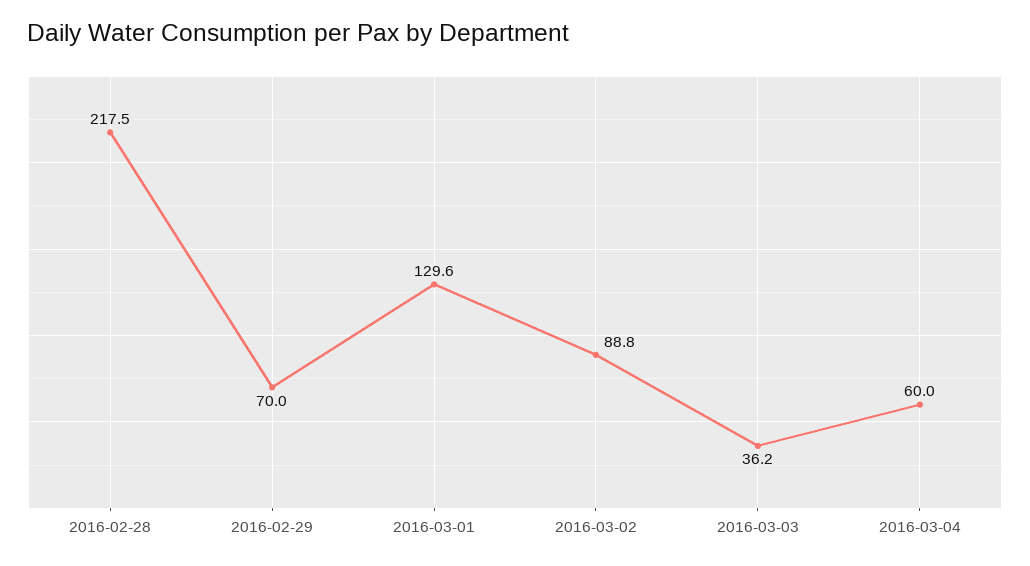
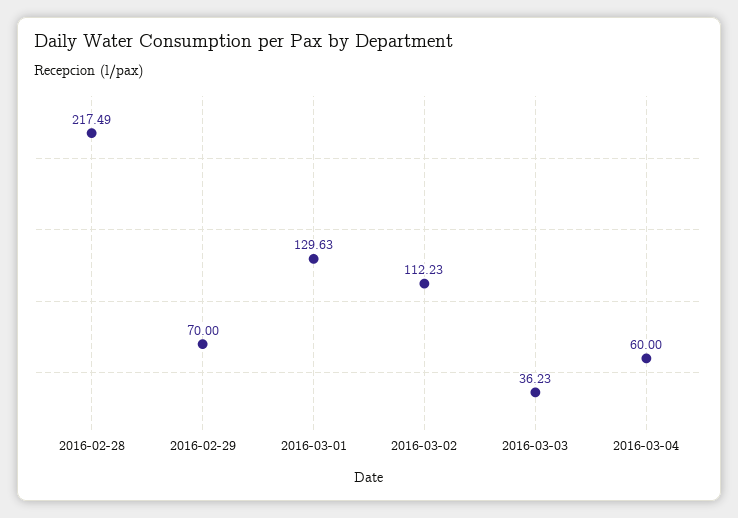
2016-03-02: 88.8 -> 112.23

